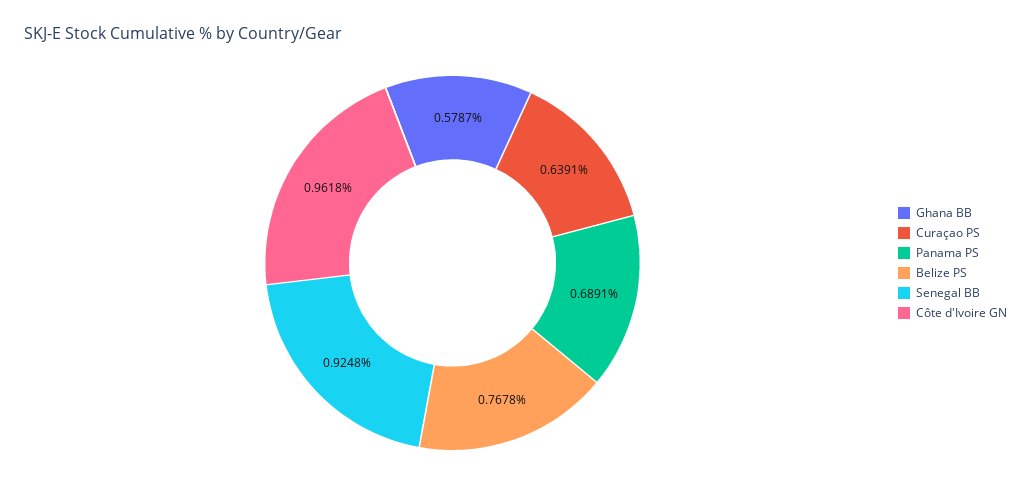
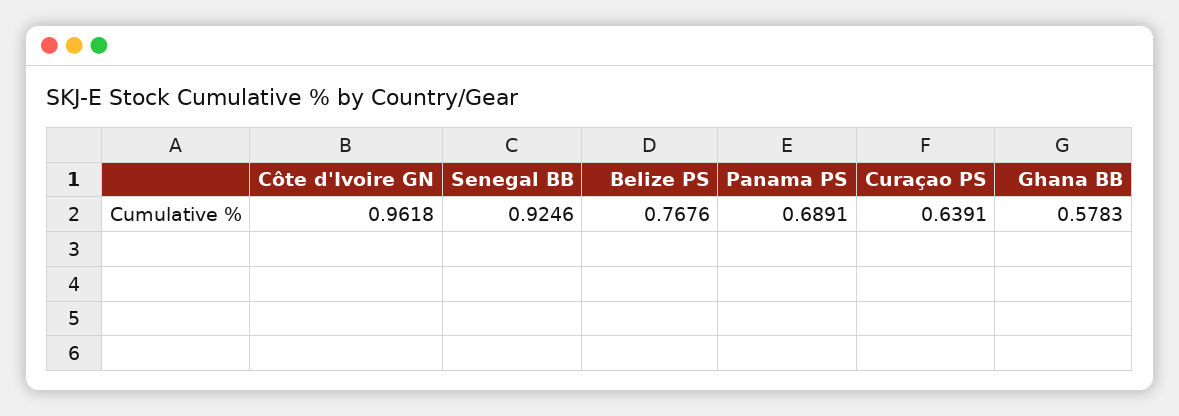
Ghana BB: 0.5787 -> 0.5783
Belize PS: 0.7678 -> 0.7676
Senegal BB: 0.9248 -> 0.9246

